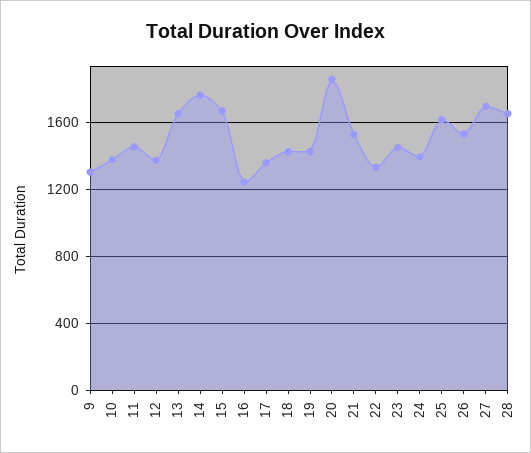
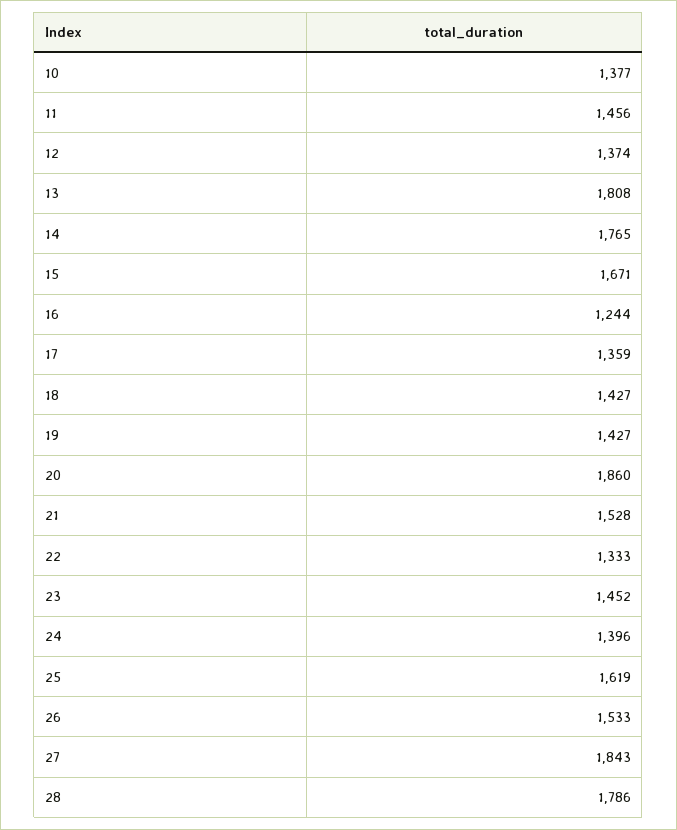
9: 1300 -> none
13: 1650 -> 1808
27: 1700 -> 1843
28: 1650 -> 1786

